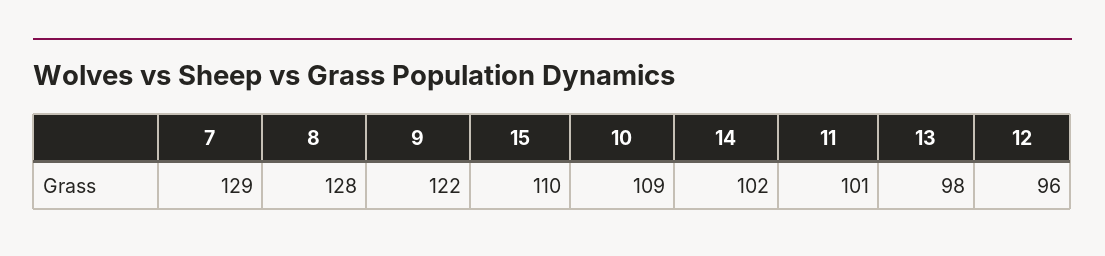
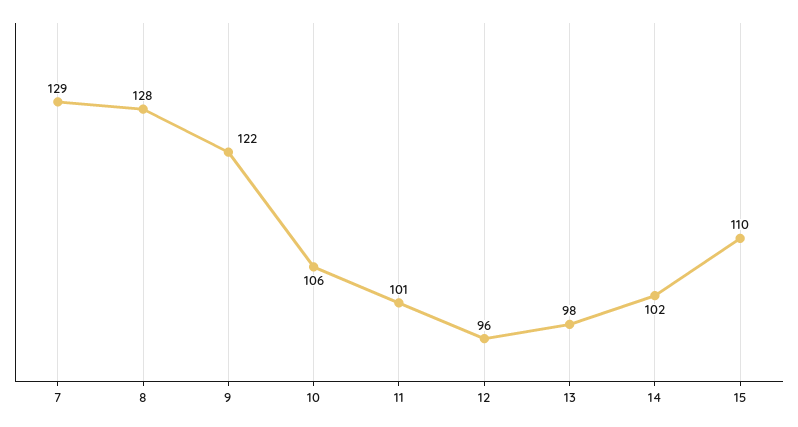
10: 109 -> 106

